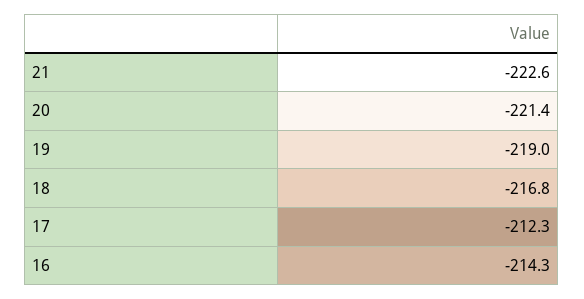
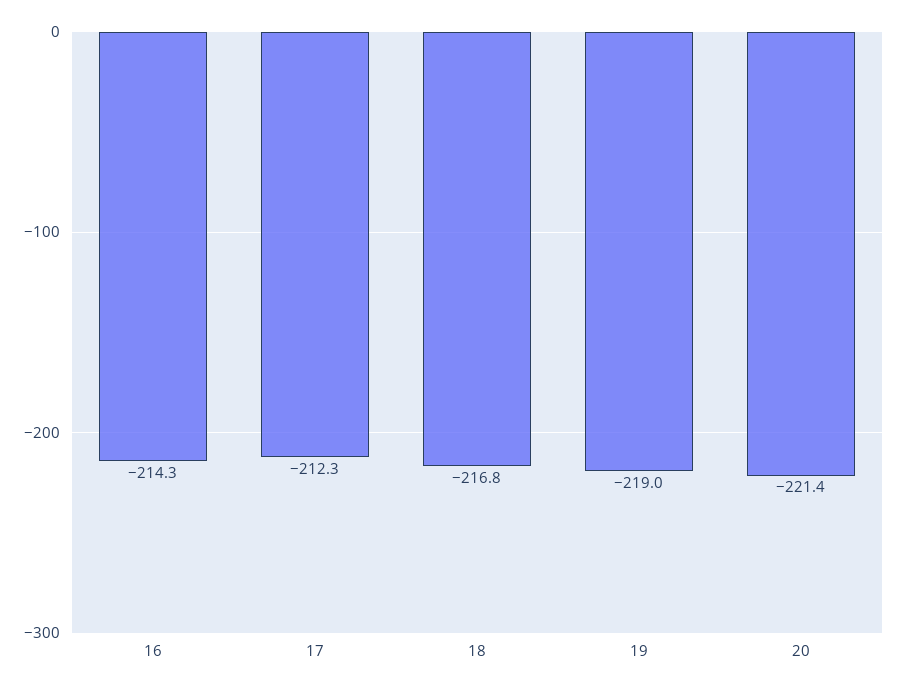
21: -222.6 -> none

